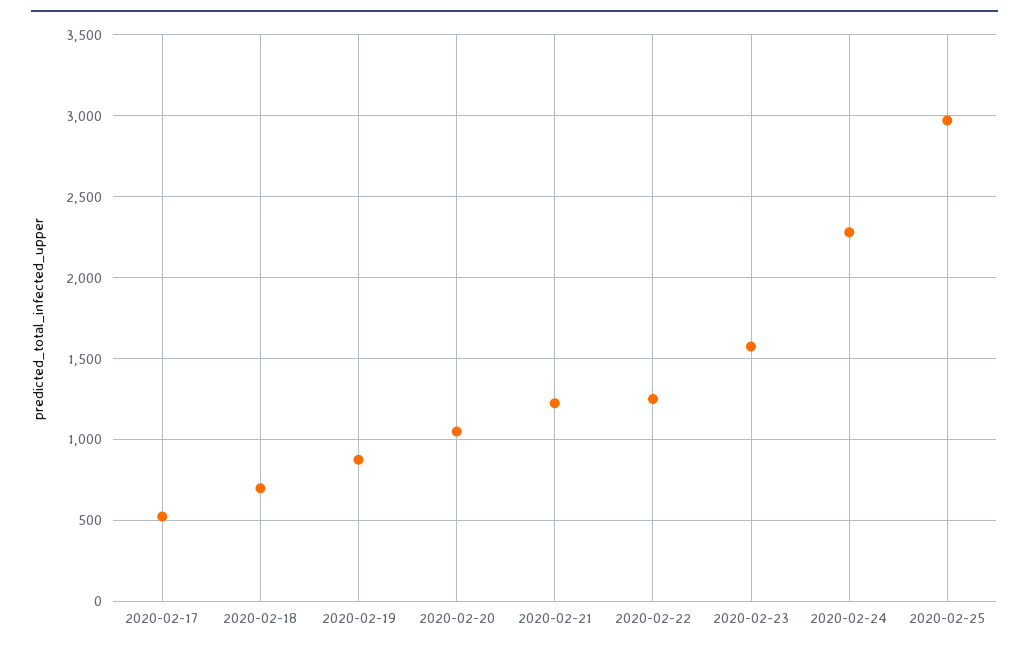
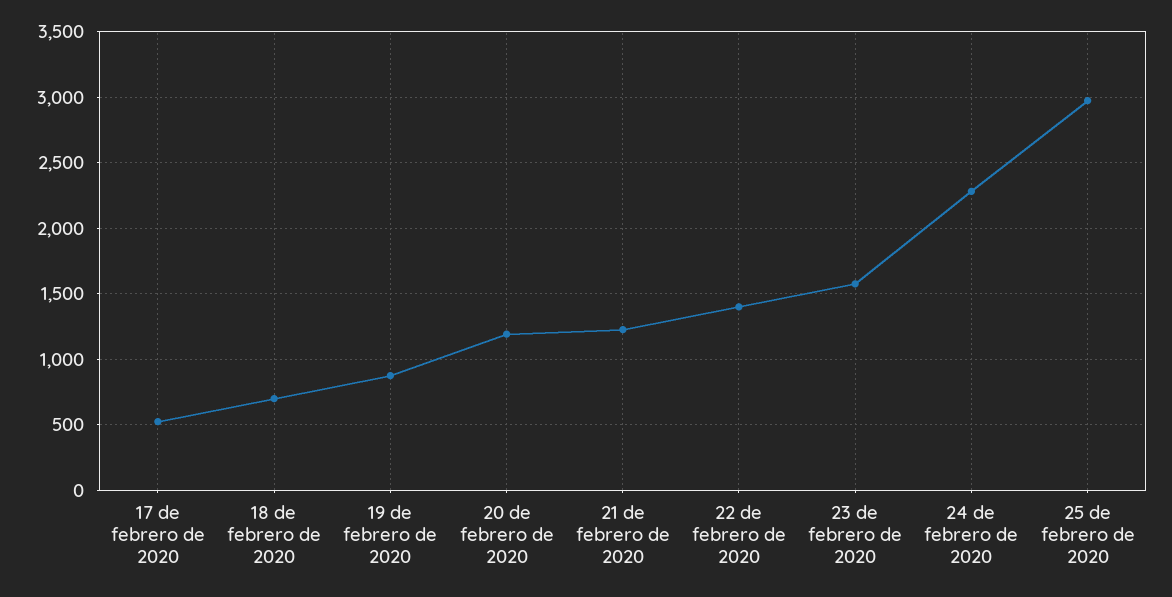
2020-02-20: 1050 -> 1200
2020-02-22: 1250 -> 1400

